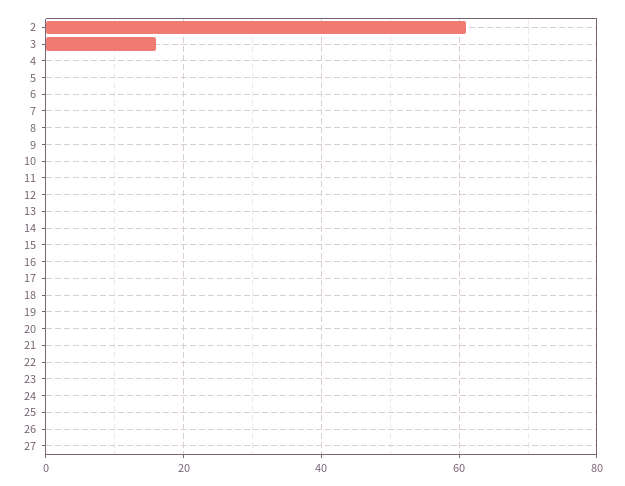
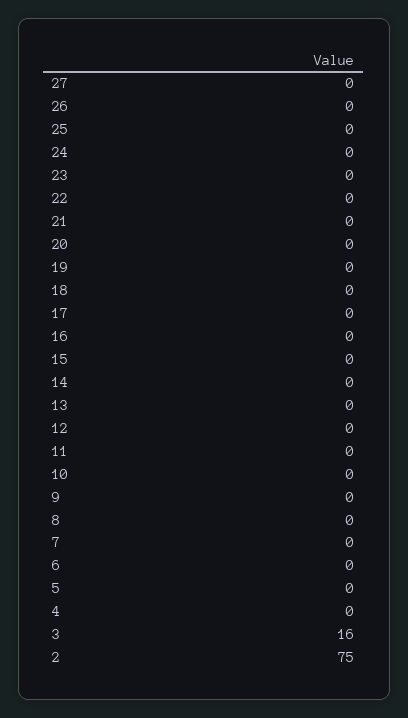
2: 60 -> 75

